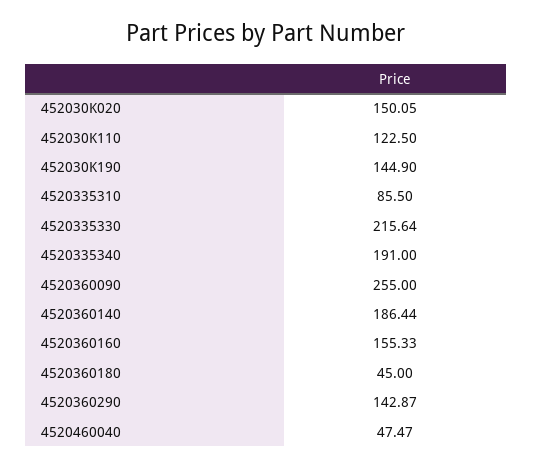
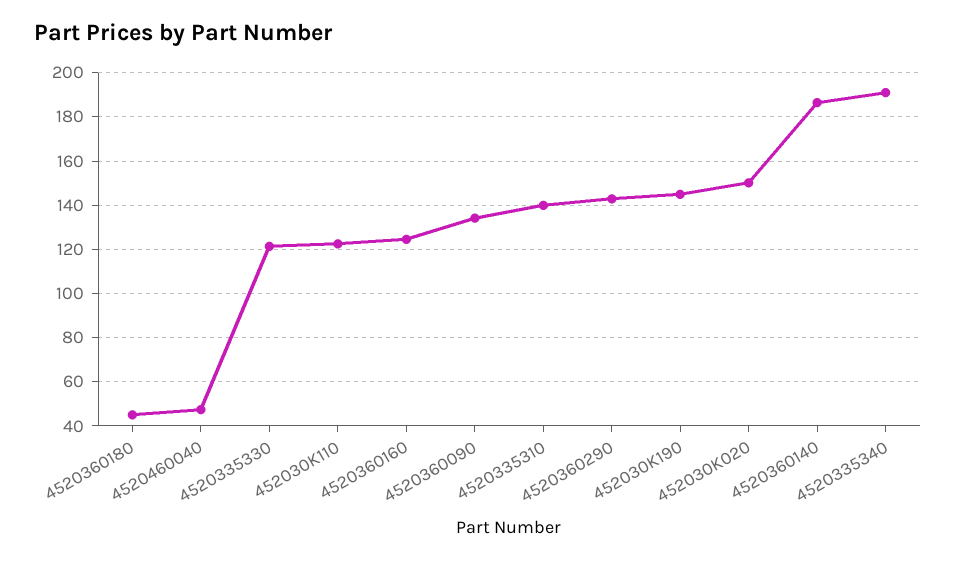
4520335310: 85.5 -> 140
4520335330: 215.64 -> 120
4520360090: 255 -> 135
4520360160: 155.33 -> 125

